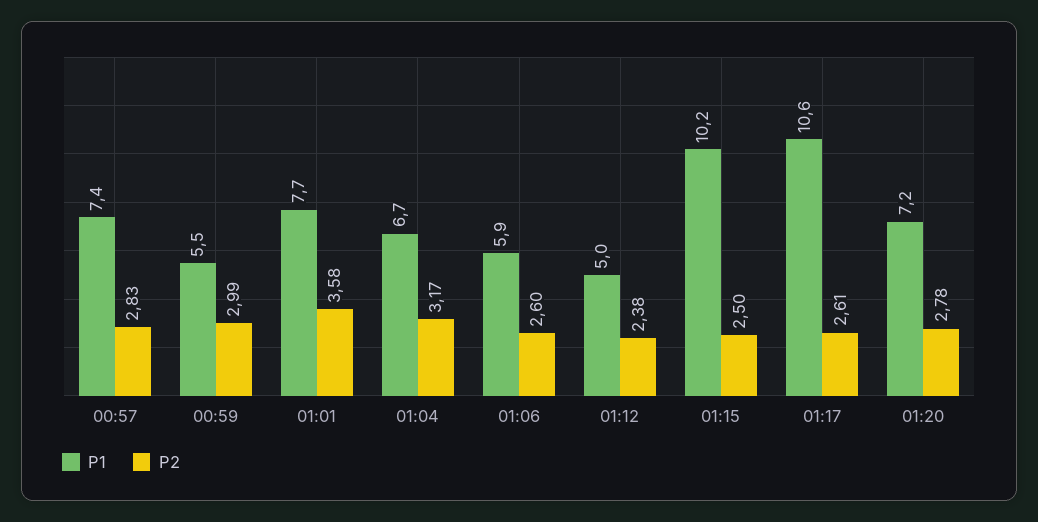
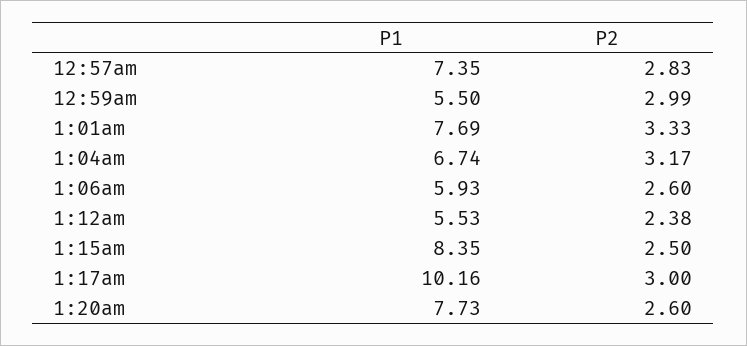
P2, 01:01: 3.58 -> 3.33
P1, 01:12: 5 -> 5.53
P1, 01:15: 10.2 -> 8.35
P1, 01:17: 10.6 -> 10.16
P2, 01:17: 2.61 -> 3
P1, 01:20: 7.2 -> 7.73
P2, 01:20: 2.78 -> 2.6

